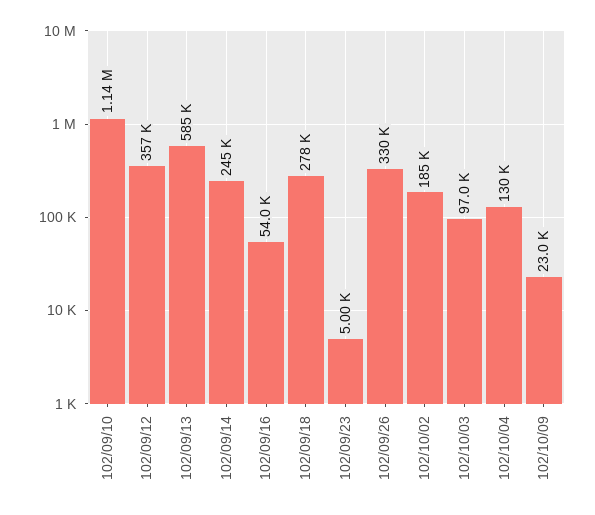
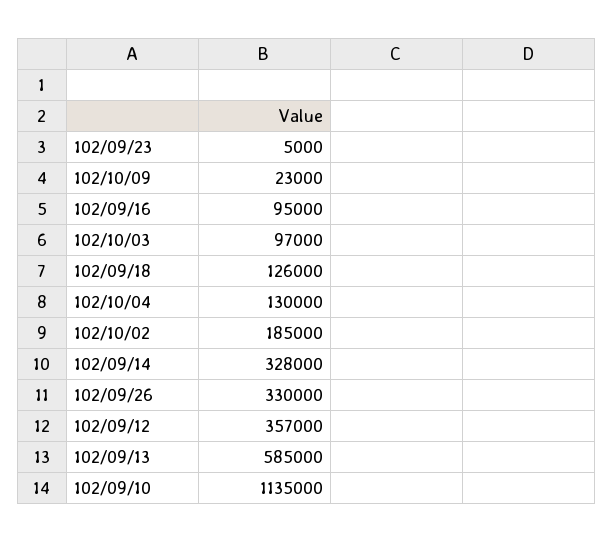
102/09/14: 245000 -> 328000
102/09/16: 54000 -> 95000
102/09/18: 278000 -> 126000

